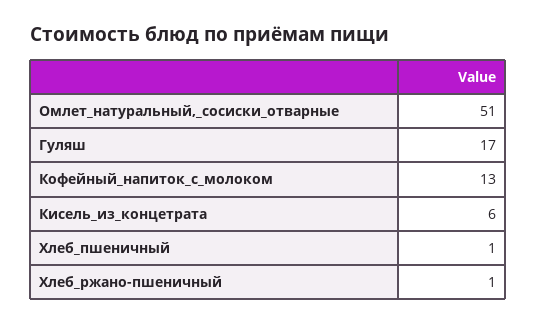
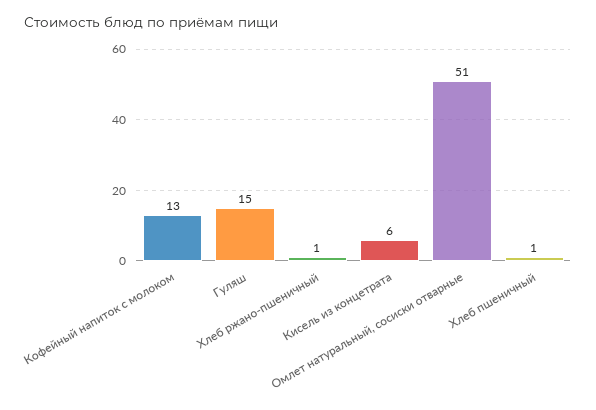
Гуляш: 17 -> 15

